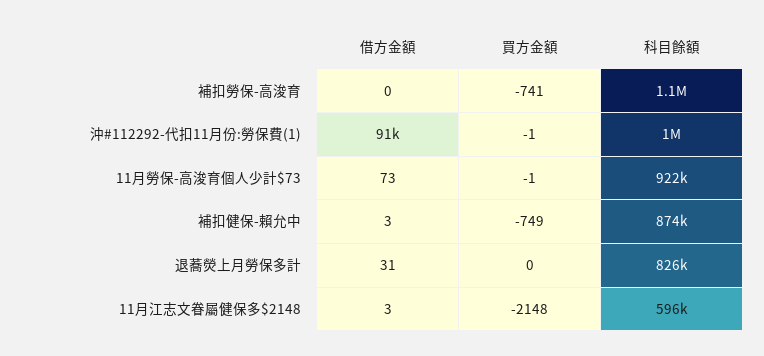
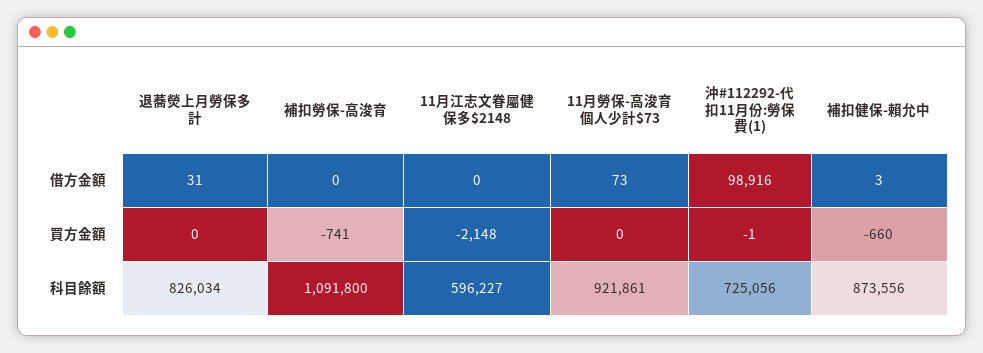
借方金額, 沖#112292-代扣11月份:勞保費(1): 91000 -> 98916
科目餘額, 沖#112292-代扣11月份:勞保費(1): 1000000 -> 725056
買方金額, 11月勞保-高浚育個人少計$73: -1 -> 0
買方金額, 補扣健保-賴允中: -749 -> -660
借方金額, 11月江志文眷屬健保多$2148: 3 -> 0

